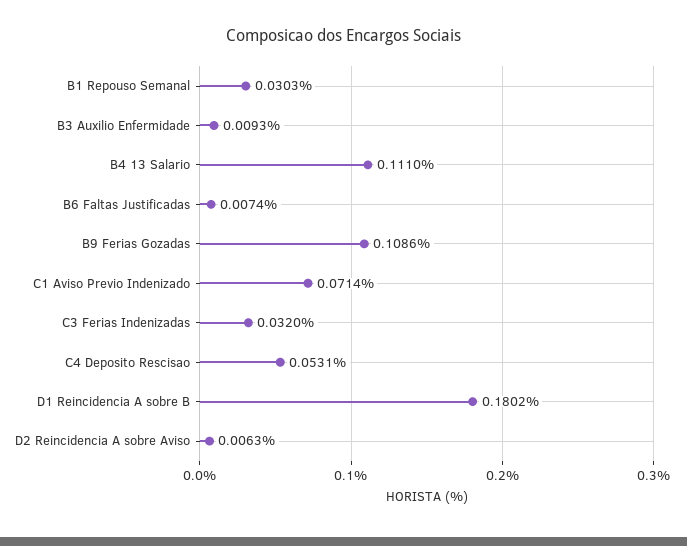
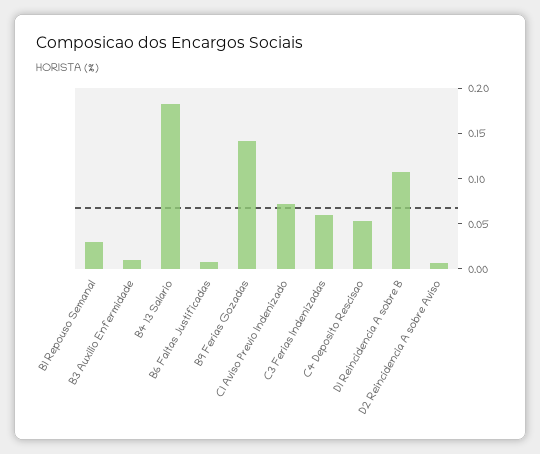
B4 13 Salario: 0.111 -> 0.18
B9 Ferias Gozadas: 0.1086 -> 0.14
C3 Ferias Indenizadas: 0.032 -> 0.06
D1 Reincidencia A sobre B: 0.1802 -> 0.11

